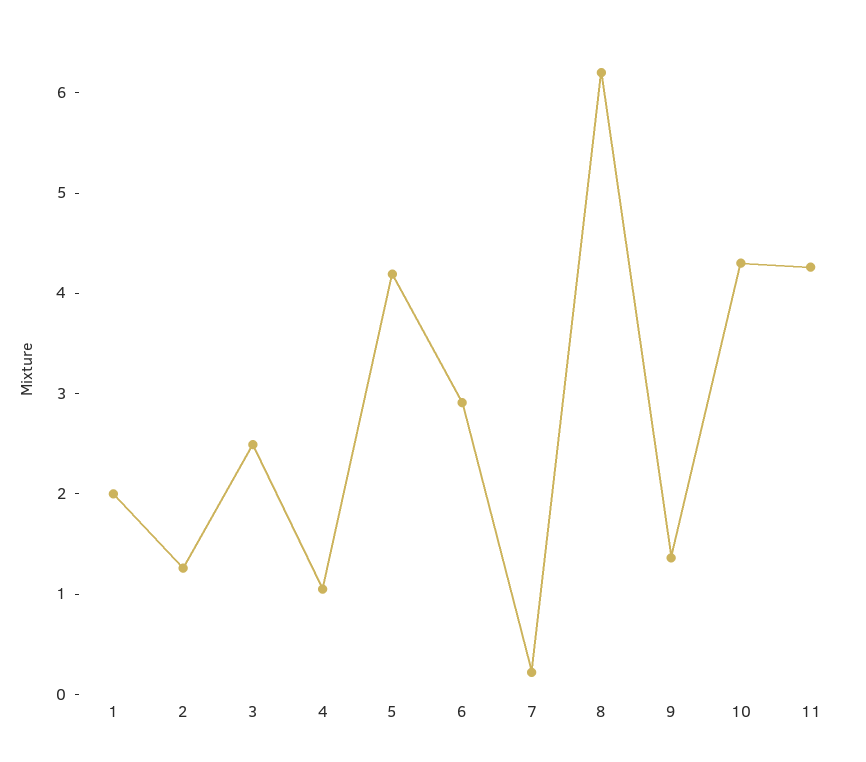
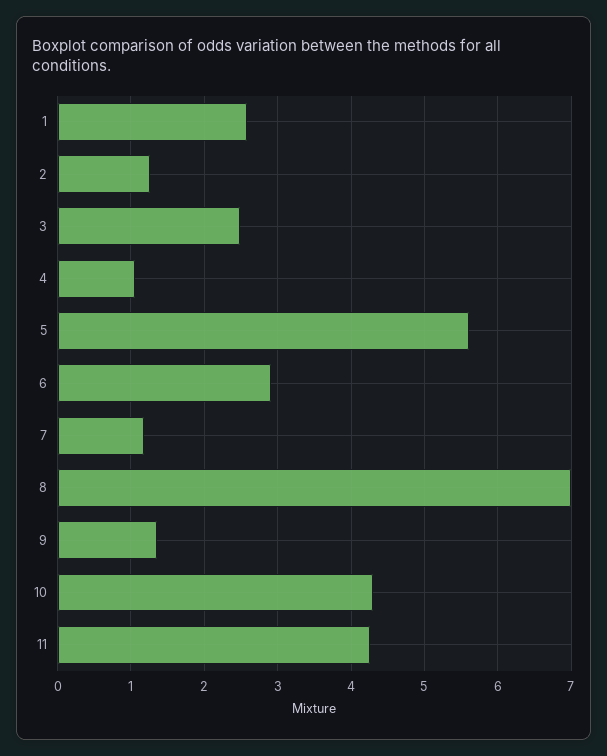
1: 2 -> 2.6
5: 4.2 -> 5.6
7: 0.2 -> 1.2
8: 6.2 -> 7

